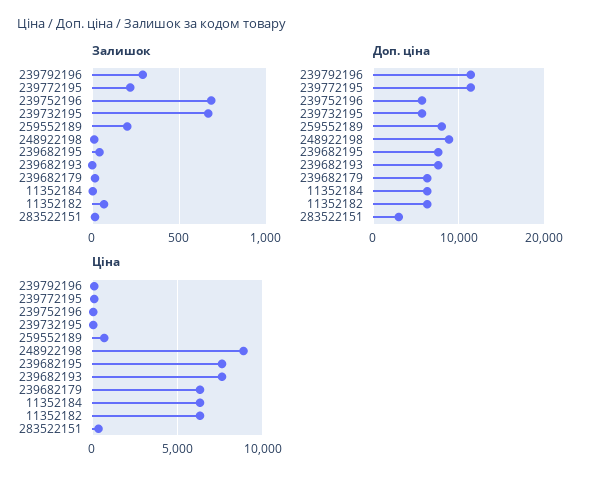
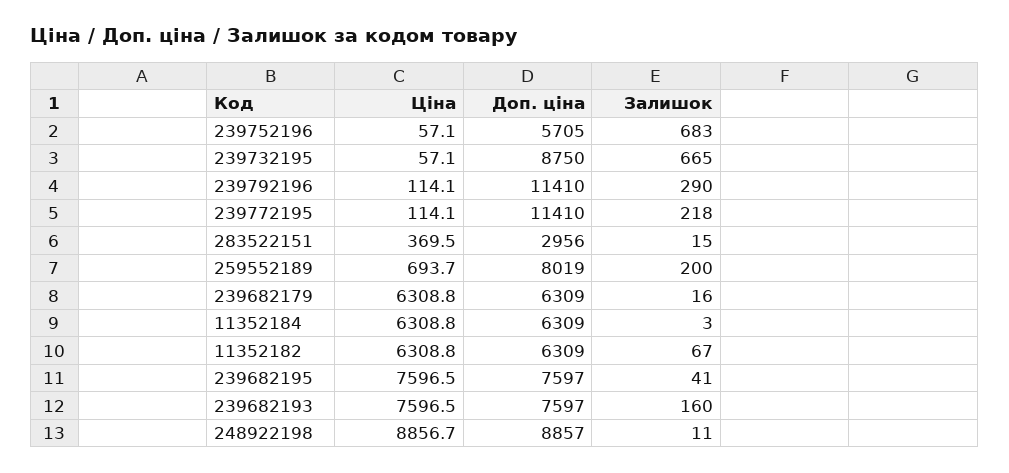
Залишок, 239682193: 0 -> 160
Доп. ціна, 239732195: 6000 -> 8750

